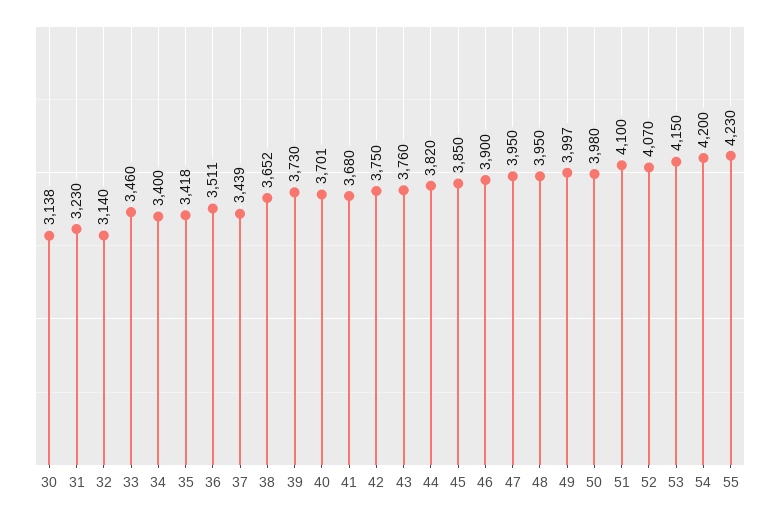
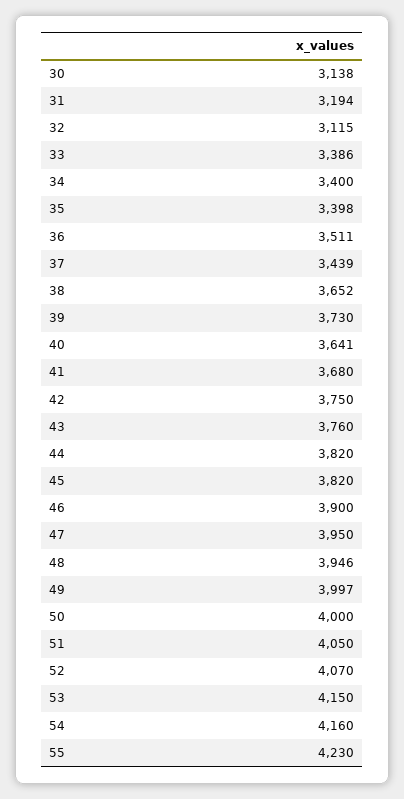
31: 3230 -> 3194
32: 3140 -> 3115
33: 3460 -> 3386
35: 3418 -> 3398
40: 3701 -> 3641
45: 3850 -> 3820
48: 3950 -> 3946
50: 3980 -> 4000
51: 4100 -> 4050
54: 4200 -> 4160

